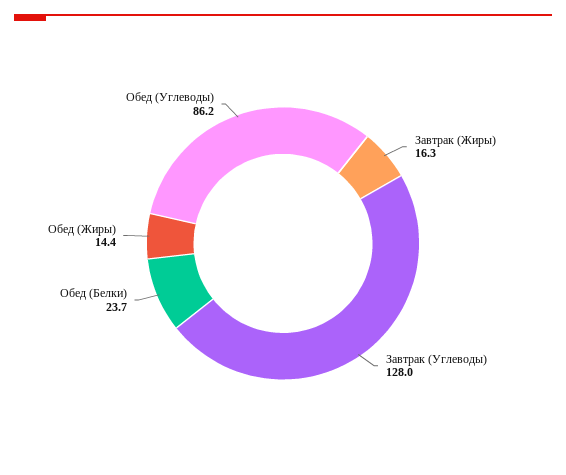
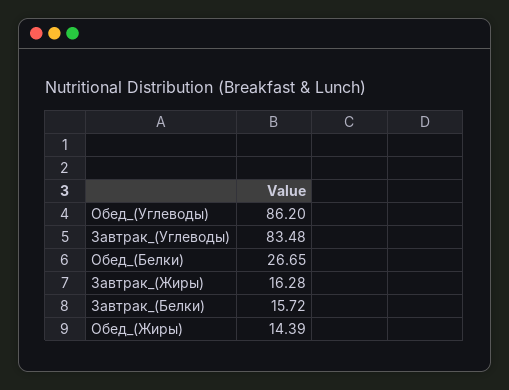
Завтрак (Углеводы): 128 -> 83.48
Обед (Белки): 23.7 -> 26.65
Завтрак_(Белки): none -> 15.72

